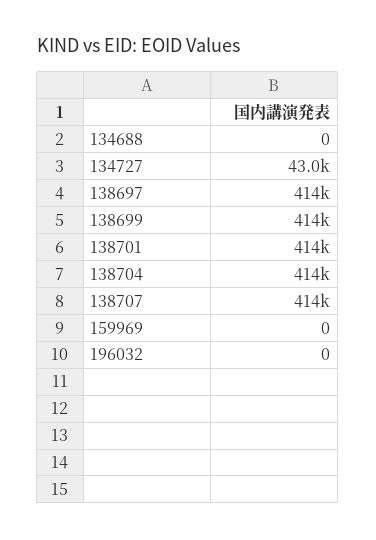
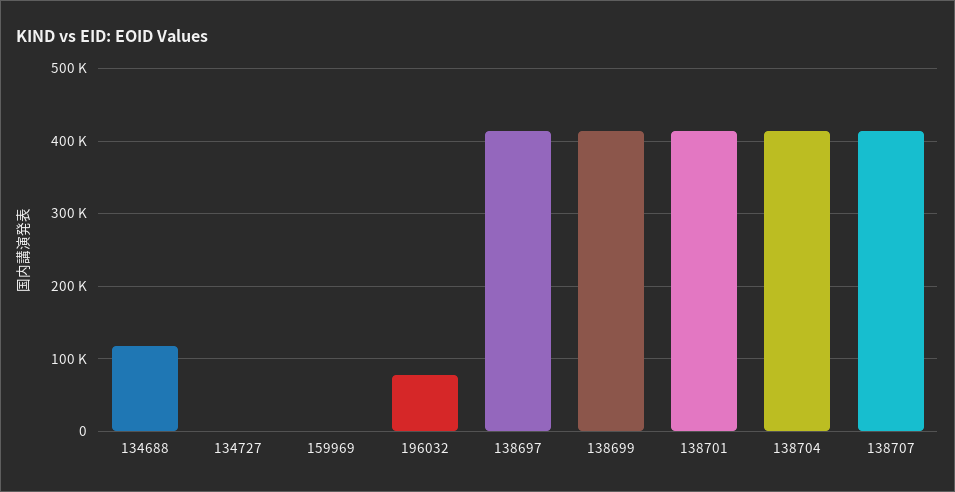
134688: 0 -> 120000
134727: 43000 -> 0
196032: 0 -> 80000

